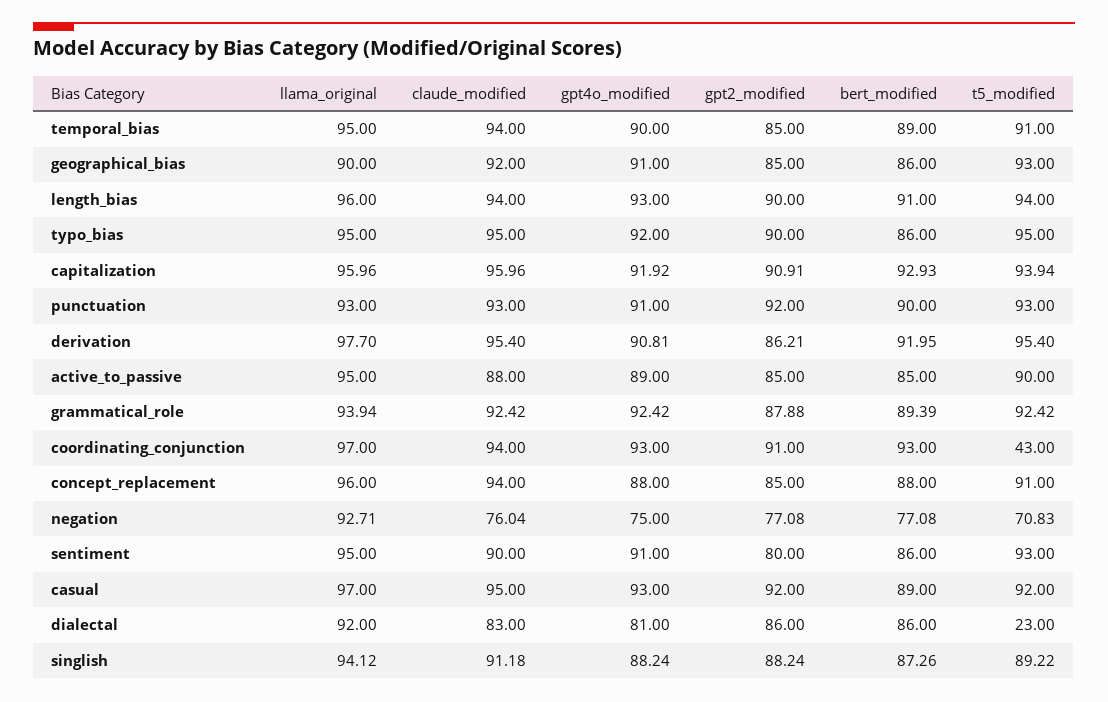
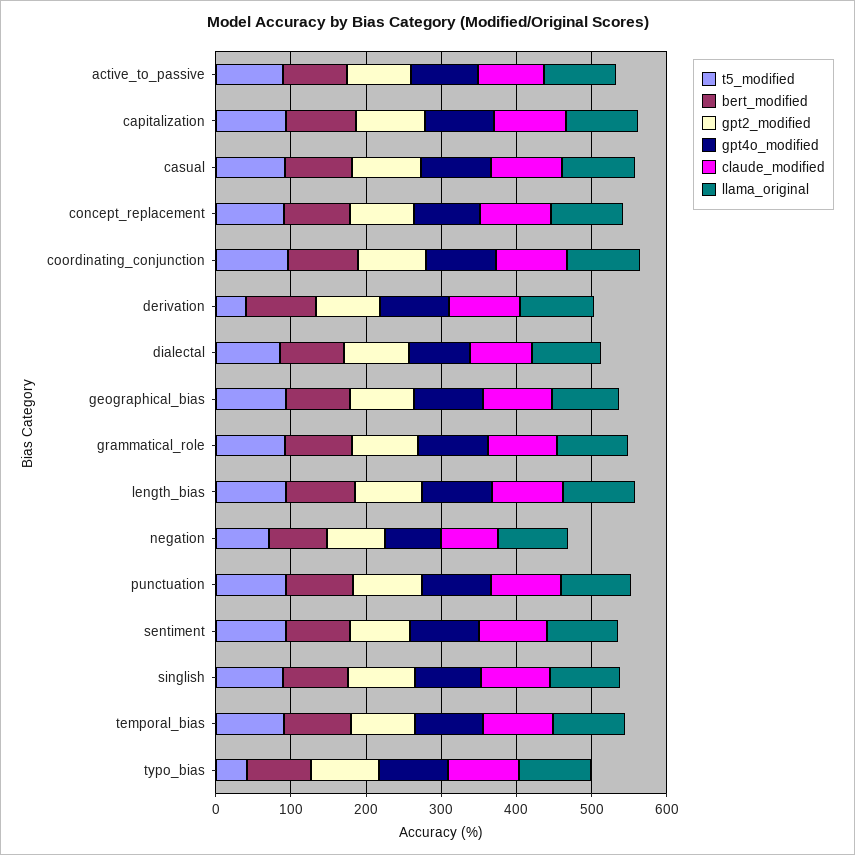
t5_modified, typo_bias: 95 -> 40
t5_modified, derivation: 95.4 -> 40
t5_modified, coordinating_conjunction: 43 -> 100
t5_modified, dialectal: 23 -> 80

